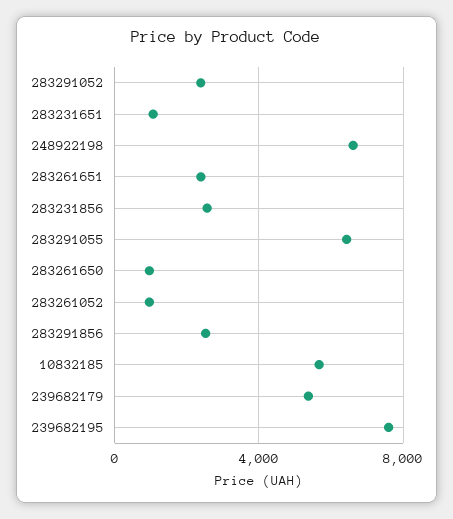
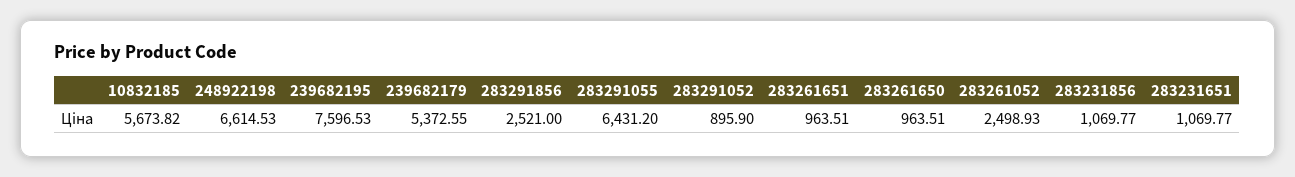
283291052: 2500 -> 895.9
283261651: 2500 -> 963.51
283231856: 2500 -> 1069.77
283261052: 1000 -> 2498.93

